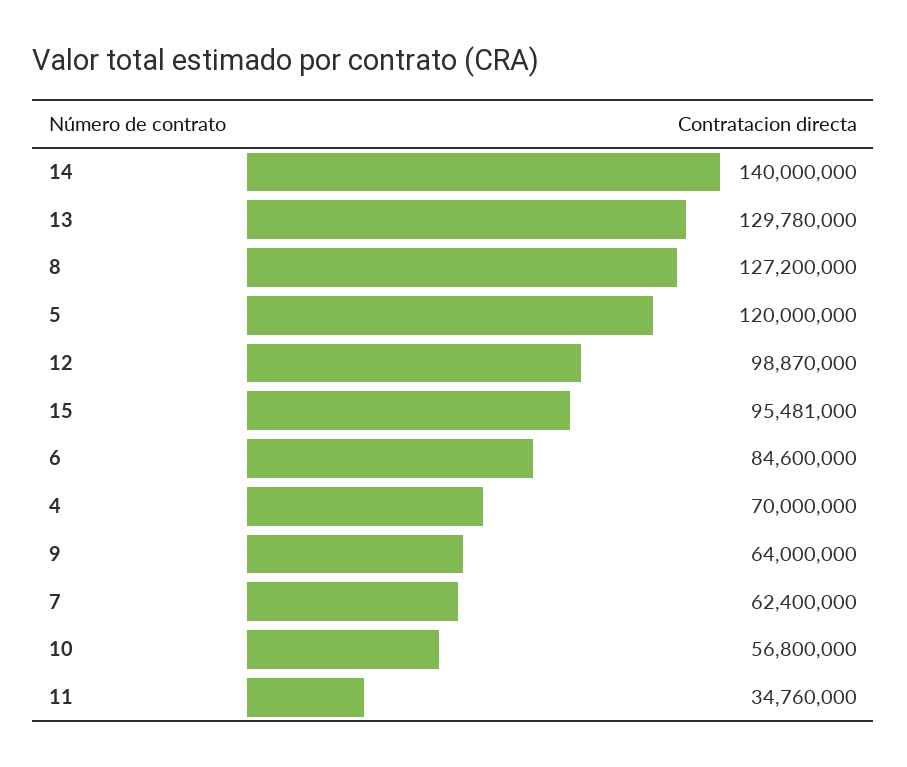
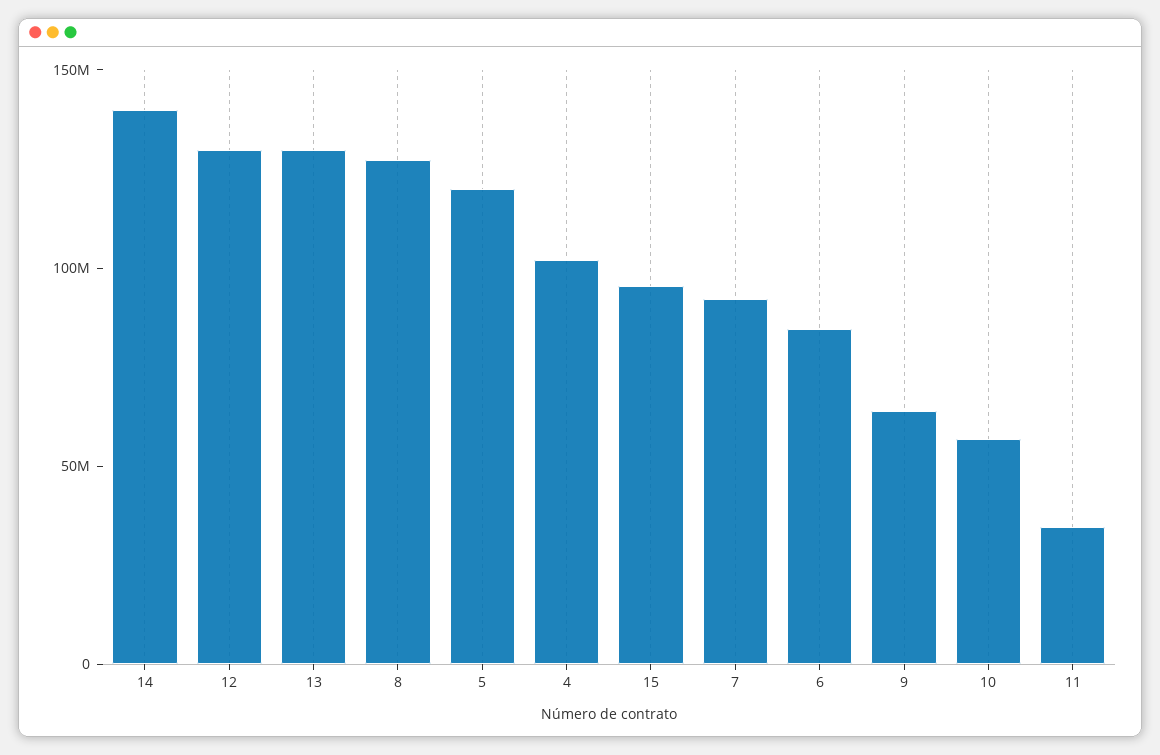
12: 98870000 -> 130000000
4: 70000000 -> 100000000
7: 62400000 -> 90000000

